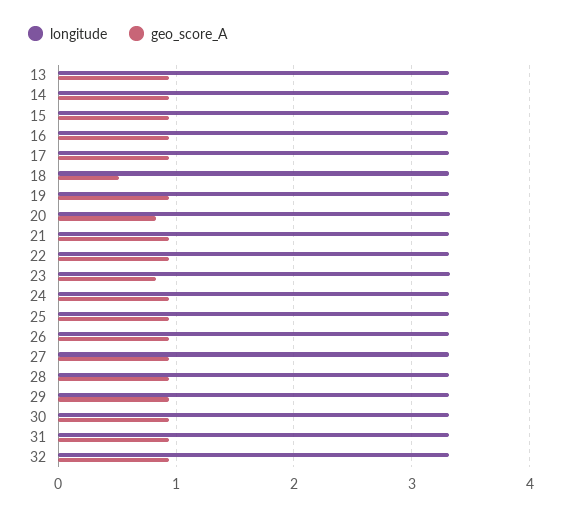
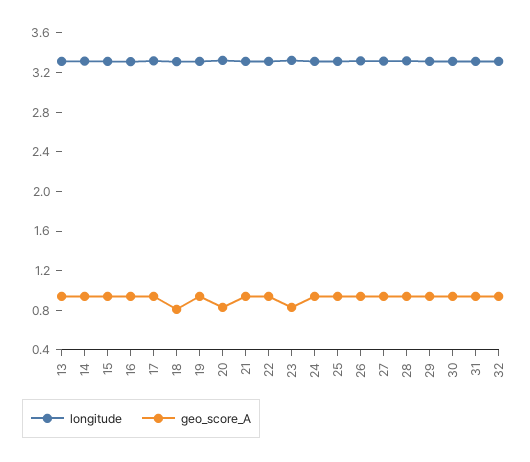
geo_score_A, 18: 0.5 -> 0.8

